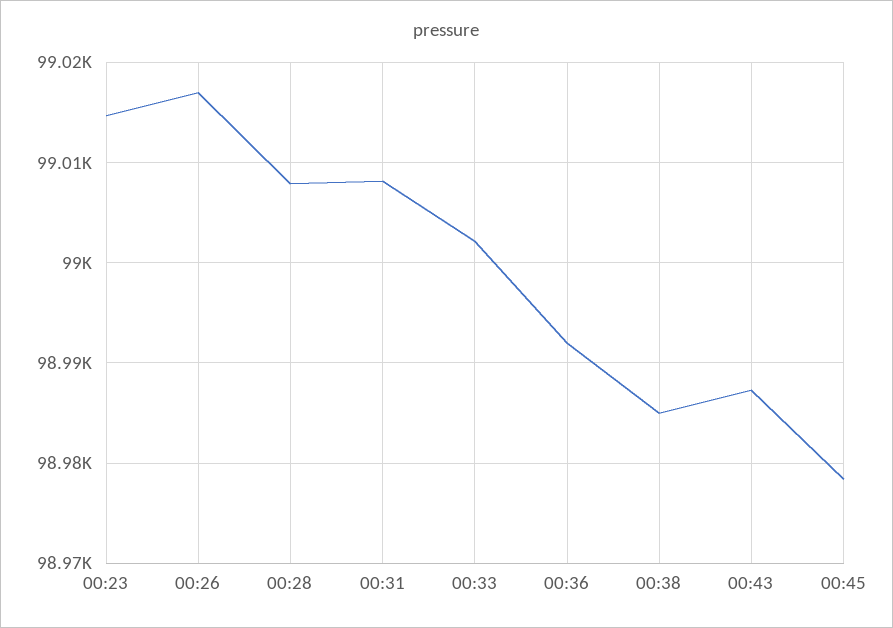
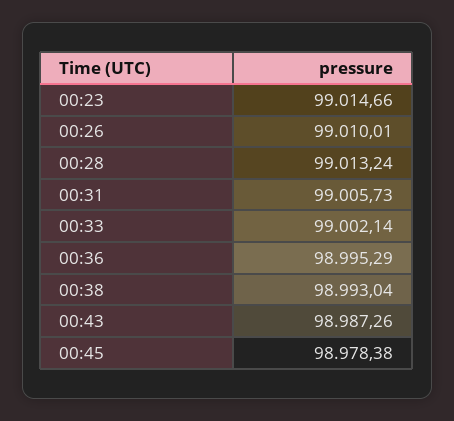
00:26: 99017 -> 99010.01
00:28: 99008 -> 99013.24
00:31: 99008 -> 99005.73
00:36: 98992 -> 98995.29
00:38: 98985 -> 98993.04

